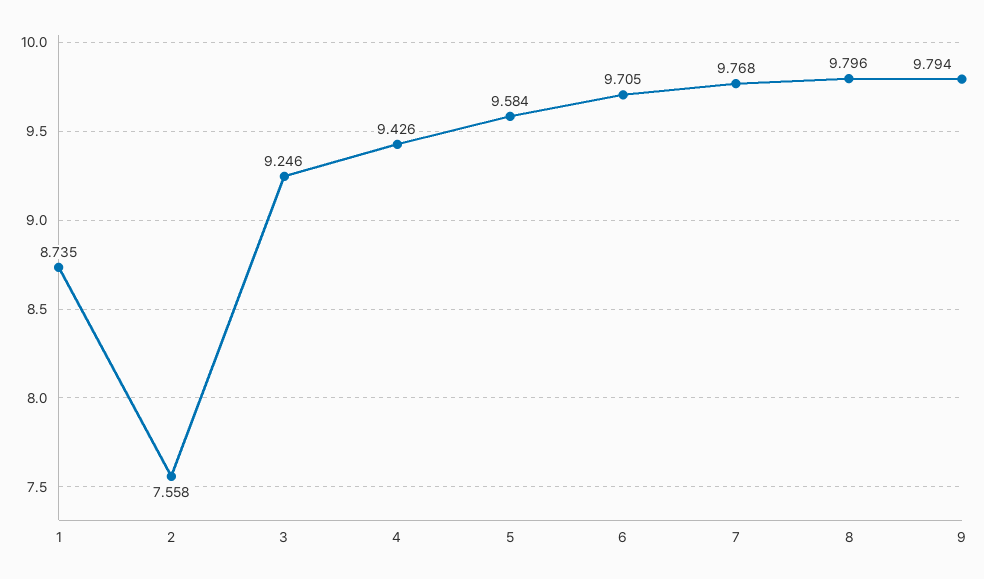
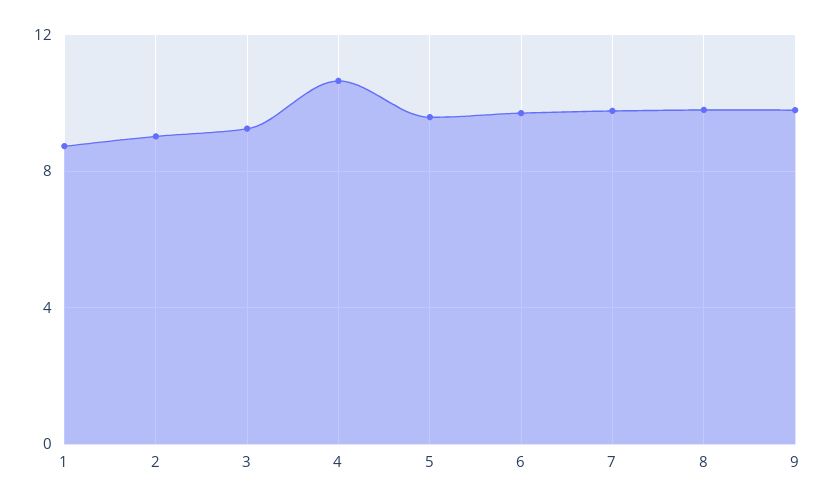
2: 7.558 -> 9
4: 9.426 -> 10.5

